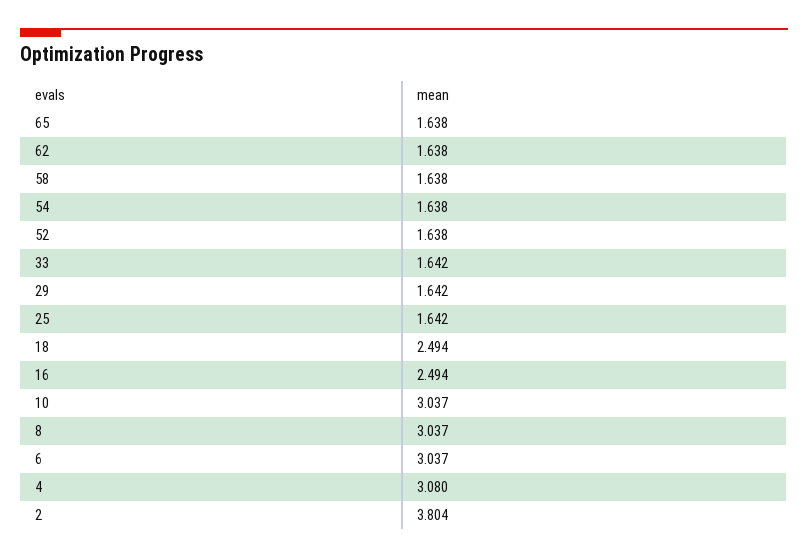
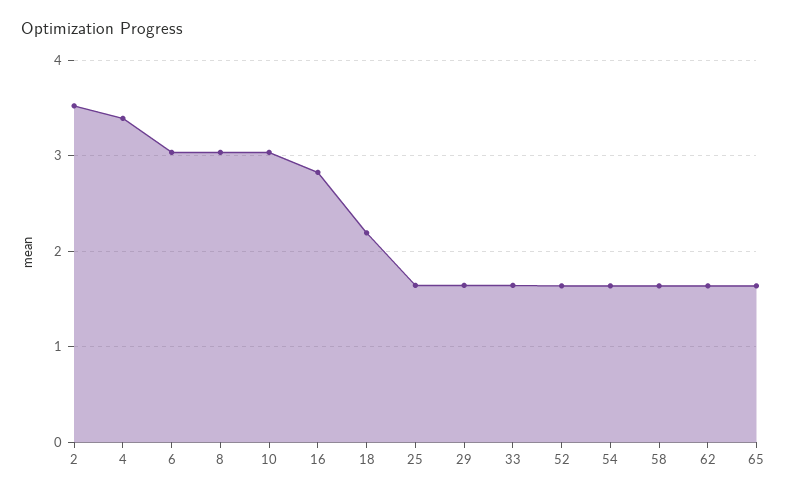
18: 2.494 -> 2.2
16: 2.494 -> 2.8
4: 3.08 -> 3.4
2: 3.804 -> 3.5

